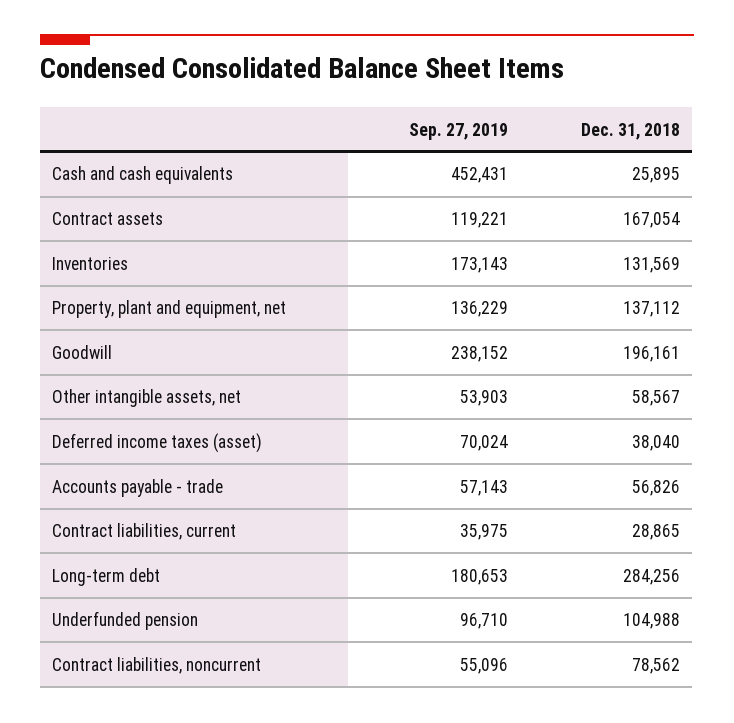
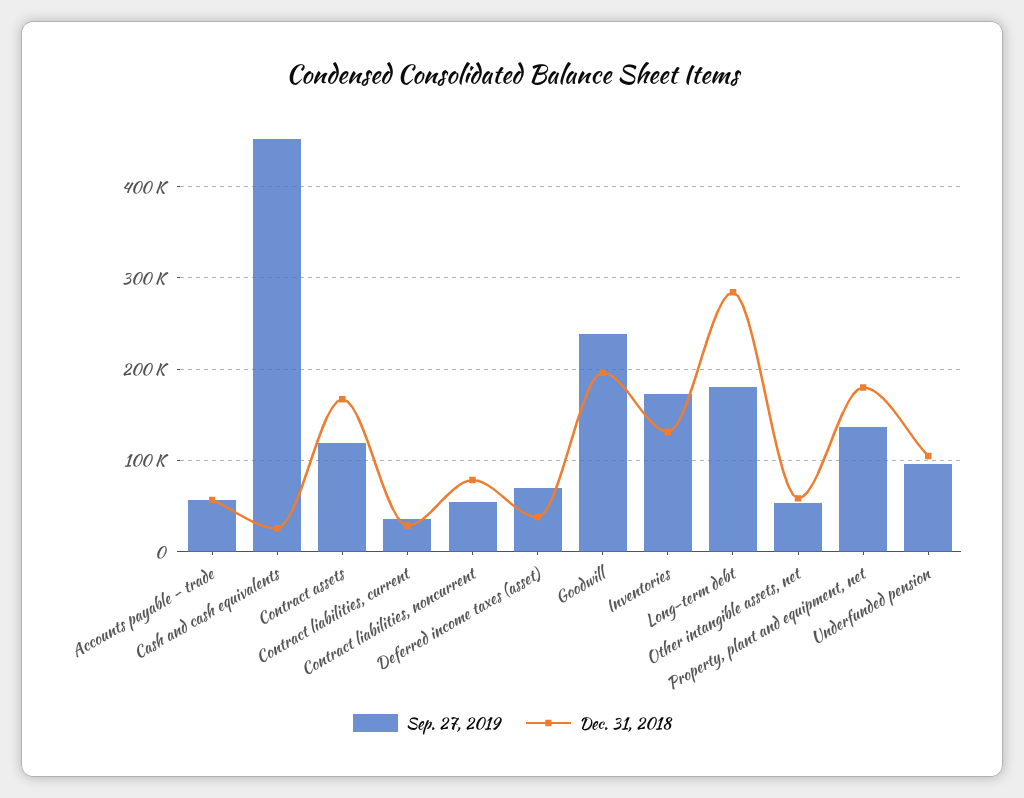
Dec. 31, 2018, Property, plant and equipment, net: 137112 -> 180000

